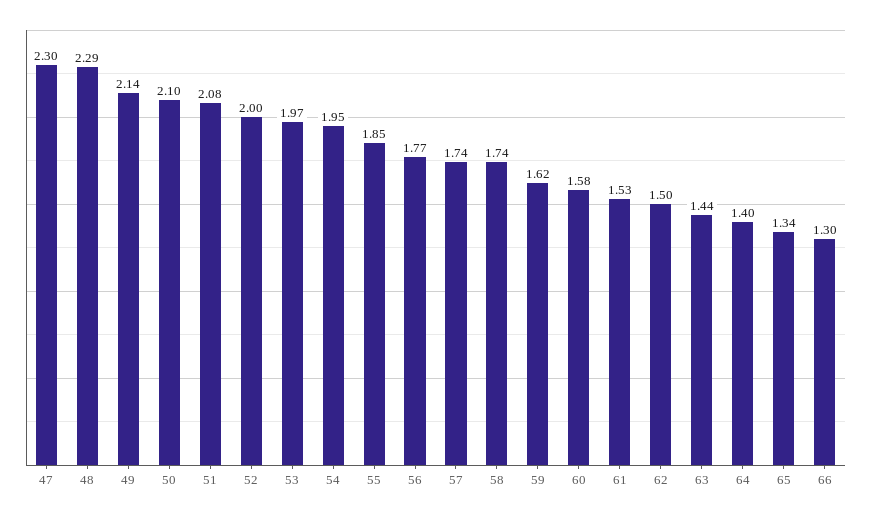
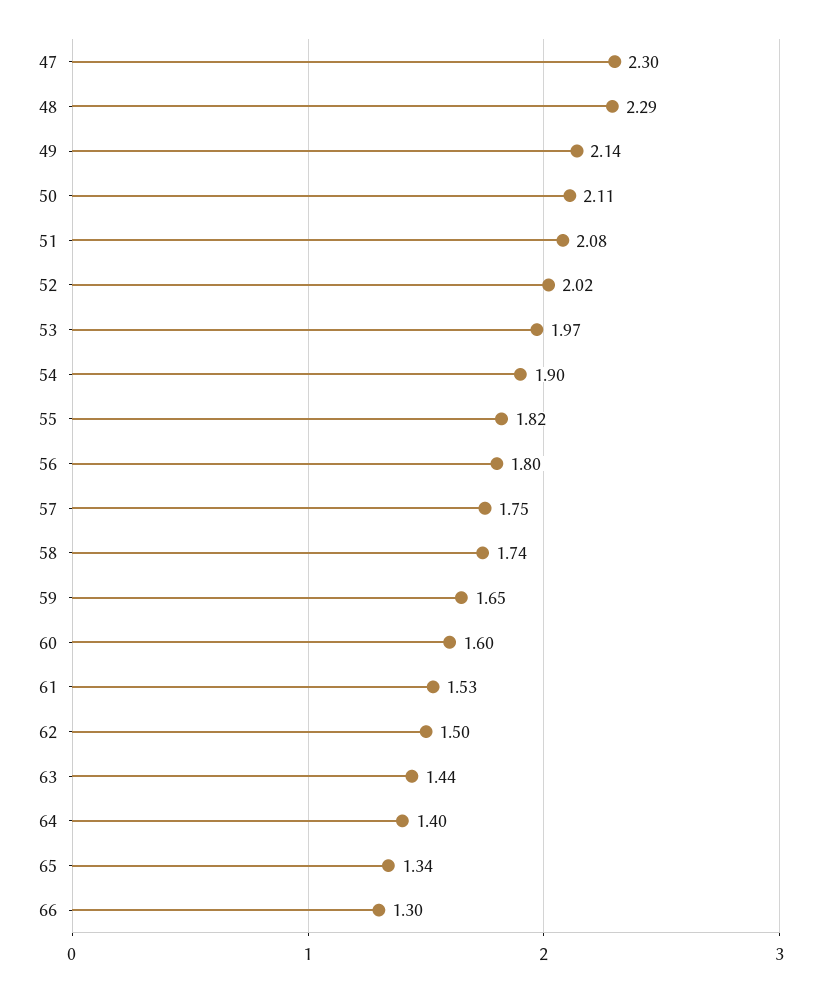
50: 2.1 -> 2.11
52: 2 -> 2.02
54: 1.95 -> 1.9
55: 1.85 -> 1.82
56: 1.77 -> 1.8
57: 1.74 -> 1.75
59: 1.62 -> 1.65
60: 1.58 -> 1.6

